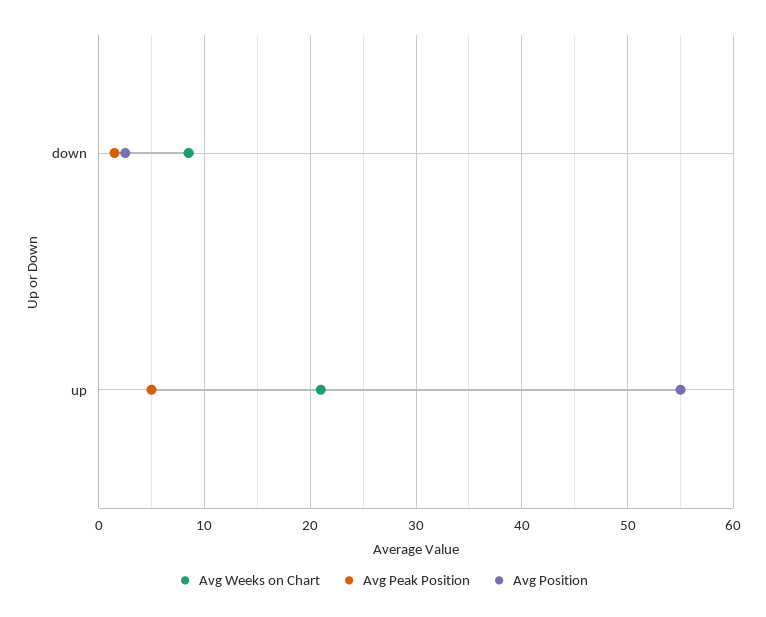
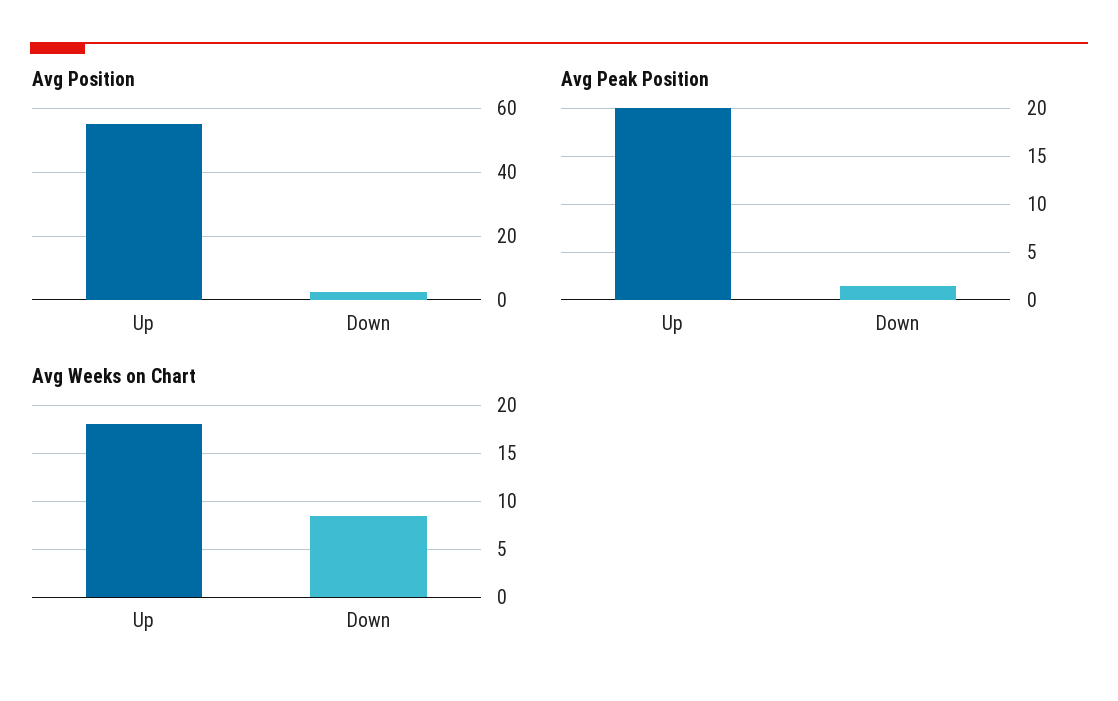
Avg Weeks on Chart, up: 21 -> 18
Avg Peak Position, up: 5 -> 20

